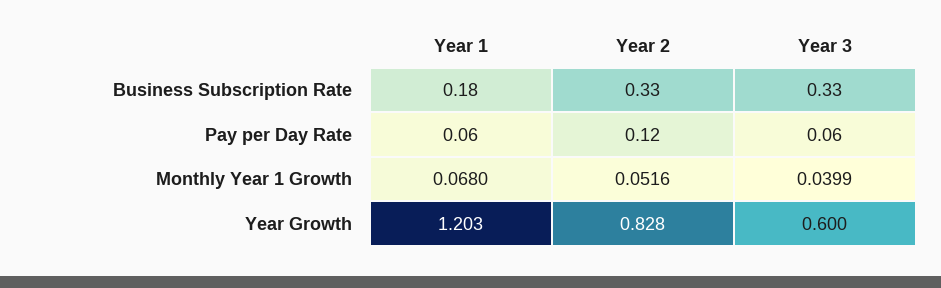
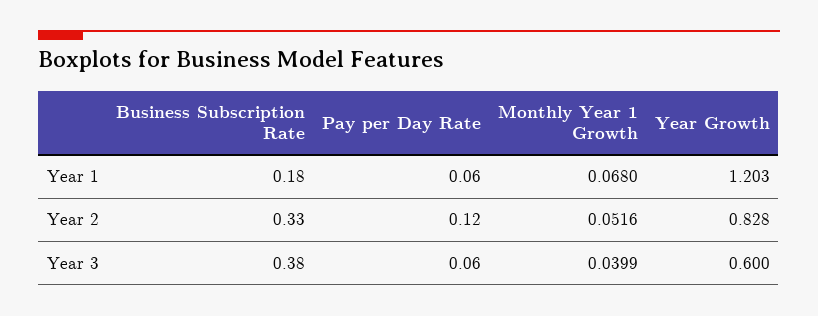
Year 3, Business Subscription Rate: 0.33 -> 0.38

